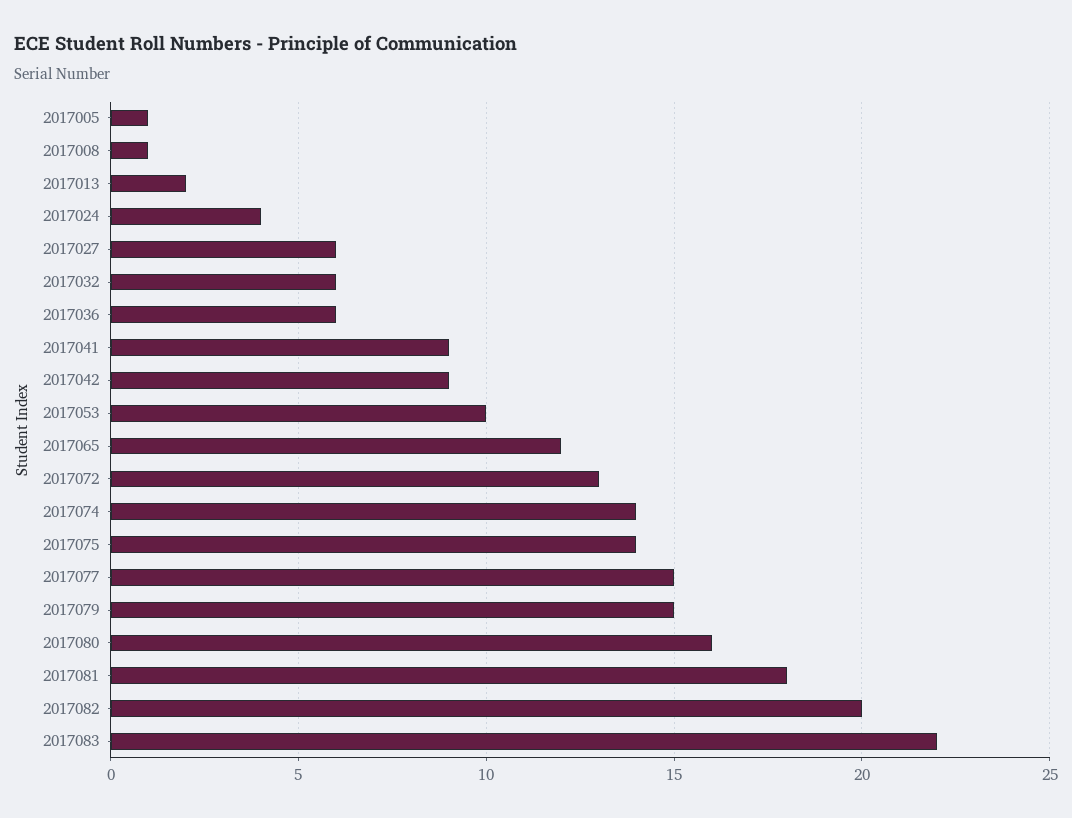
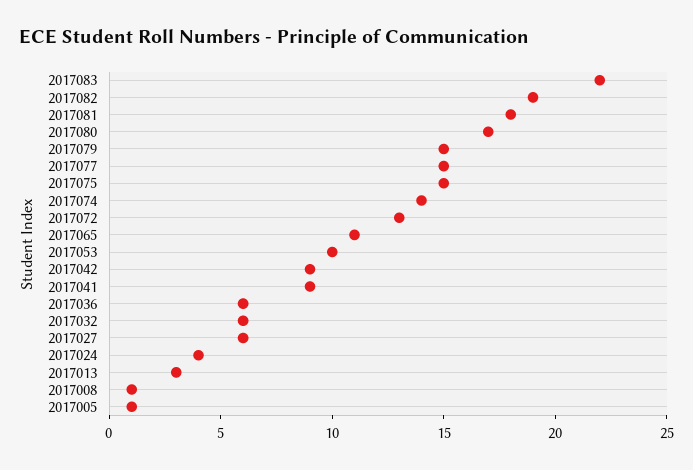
2017013: 2 -> 3
2017065: 12 -> 11
2017075: 14 -> 15
2017080: 16 -> 17
2017082: 20 -> 19

